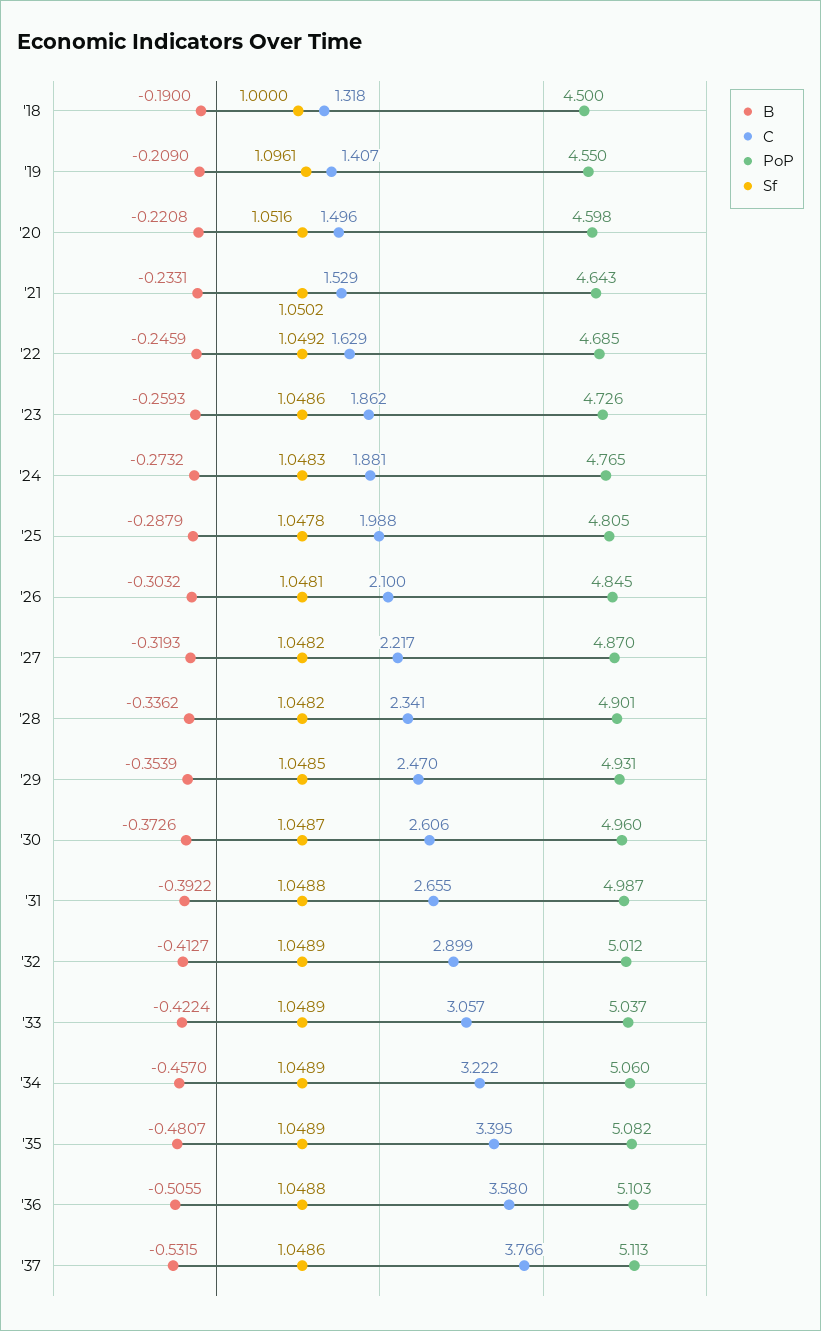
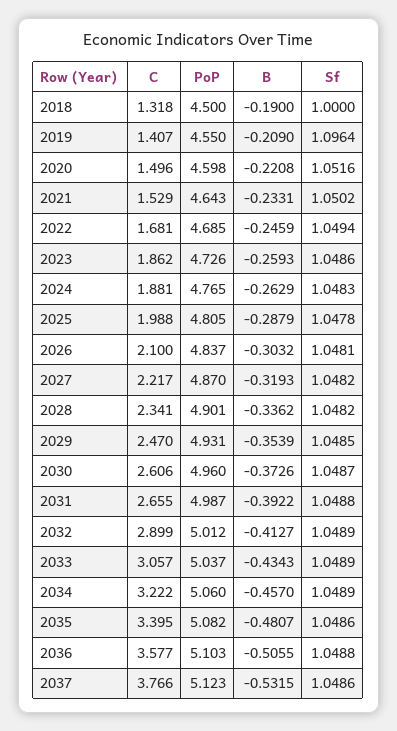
Sf, '19: 1.0961 -> 1.0964
C, '22: 1.629 -> 1.681
Sf, '22: 1.0492 -> 1.0494
B, '24: -0.2732 -> -0.2629
PoP, '26: 4.845 -> 4.837
B, '33: -0.4224 -> -0.4343
Sf, '35: 1.0489 -> 1.0486
C, '36: 3.58 -> 3.577
PoP, '37: 5.113 -> 5.123

